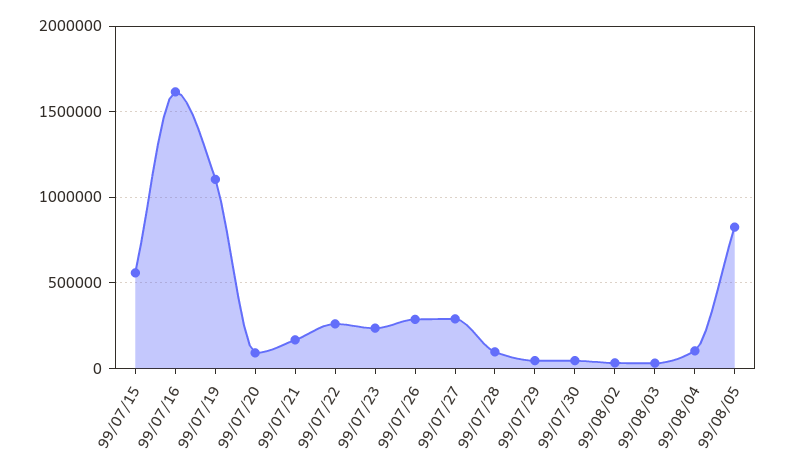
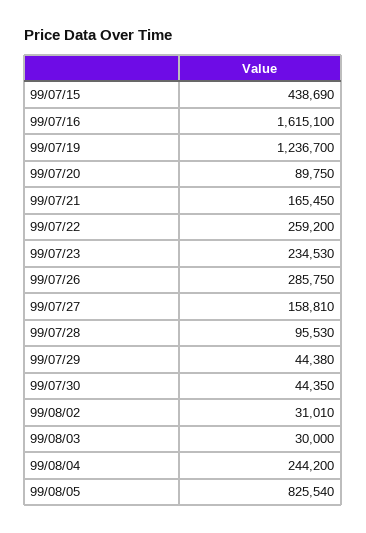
99/07/15: 550000 -> 438690
99/07/19: 1100000 -> 1236700
99/07/27: 300000 -> 158810
99/08/04: 100000 -> 244200

